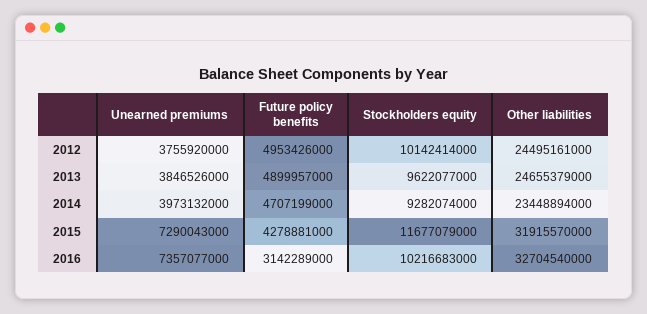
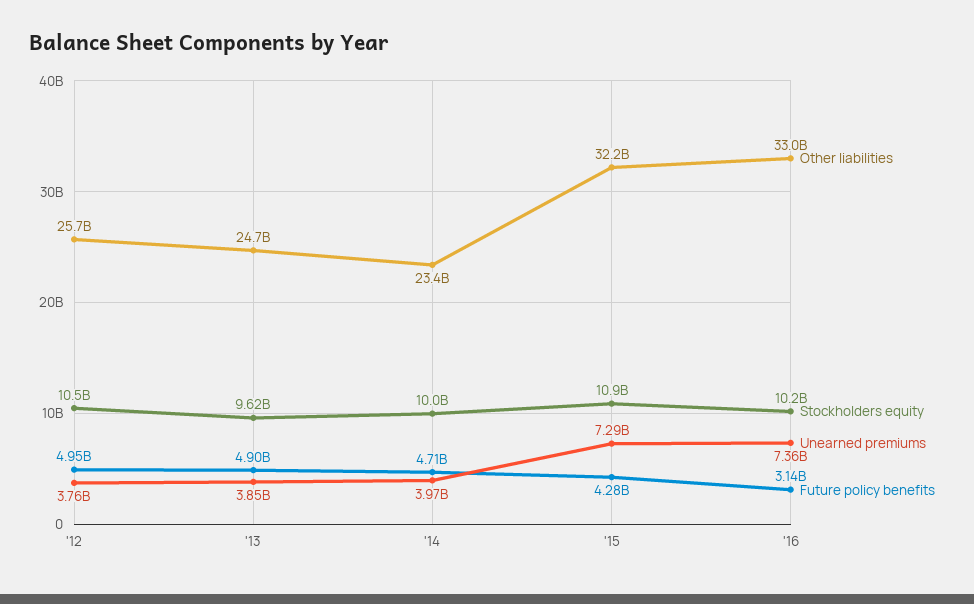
Stockholders equity, 2012: 10142414000 -> 10500000000
Other liabilities, 2012: 24495161000 -> 25700000000
Stockholders equity, 2014: 9282074000 -> 10000000000
Stockholders equity, 2015: 11677079000 -> 10900000000
Other liabilities, 2015: 31915570000 -> 32200000000
Other liabilities, 2016: 32704540000 -> 33000000000

